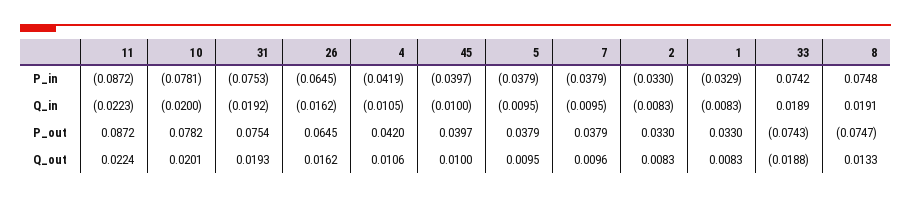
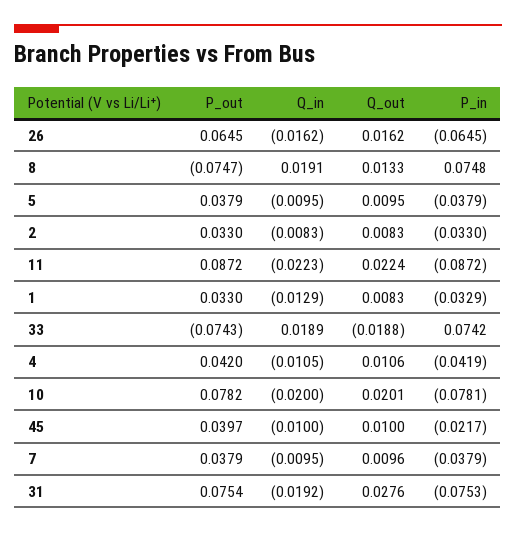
45, P_in: -0.0397 -> -0.0217
1, Q_in: -0.0083 -> -0.0129
31, Q_out: 0.0193 -> 0.0276

